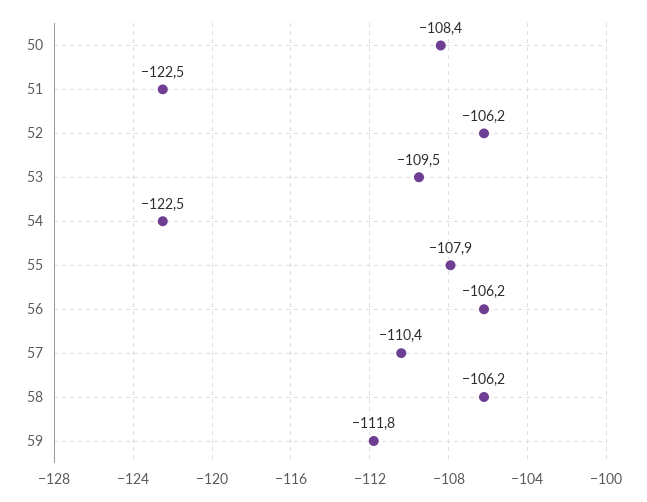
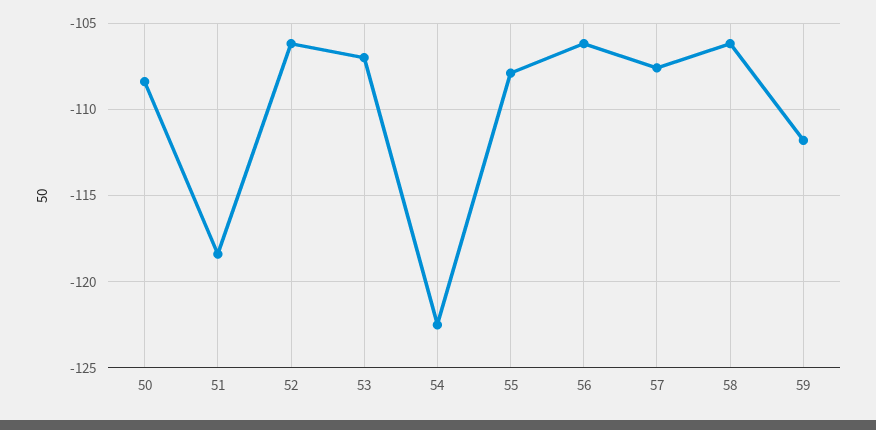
51: -122.5 -> -118.5
53: -109.5 -> -107
57: -110.4 -> -107.5

